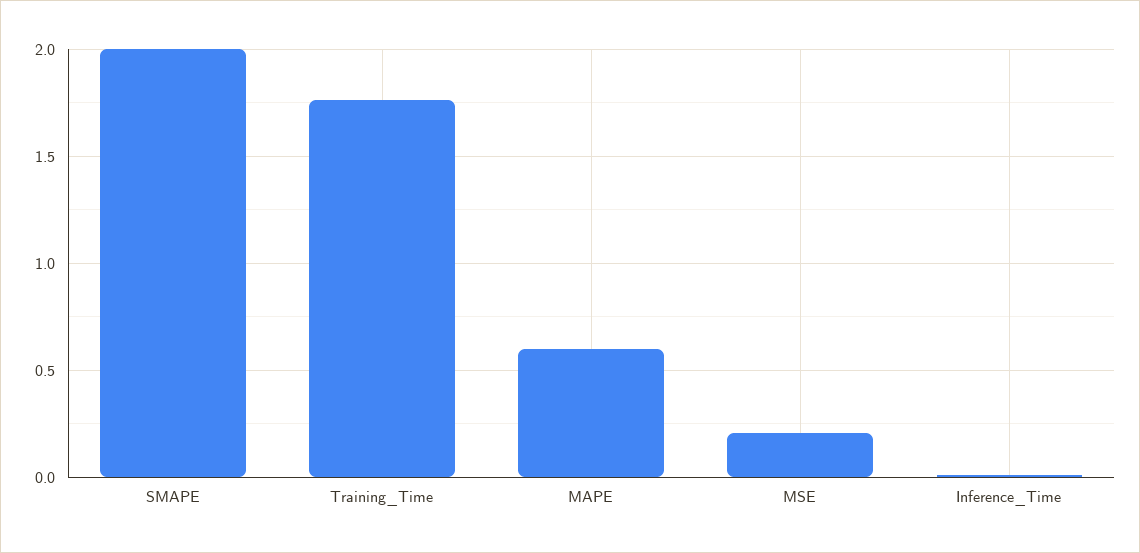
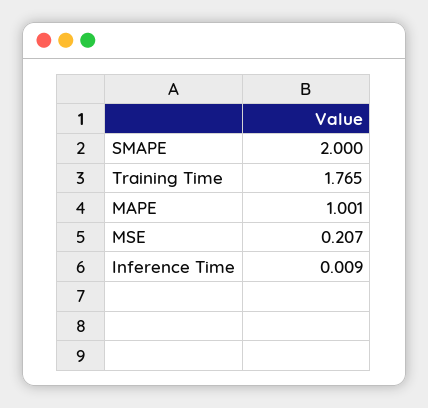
MAPE: 0.6 -> 1.001

